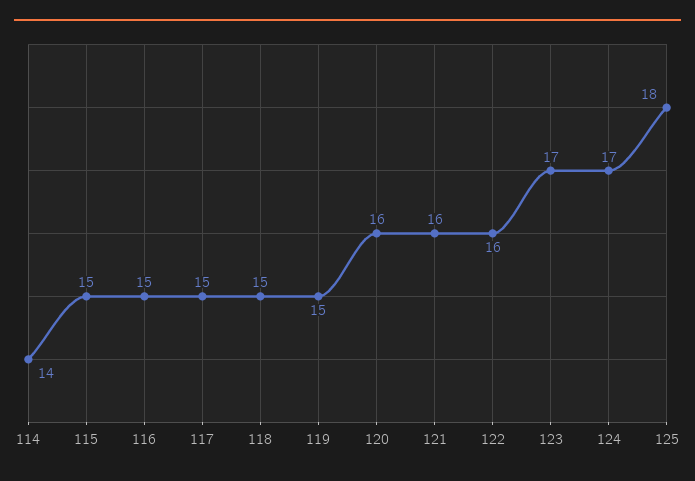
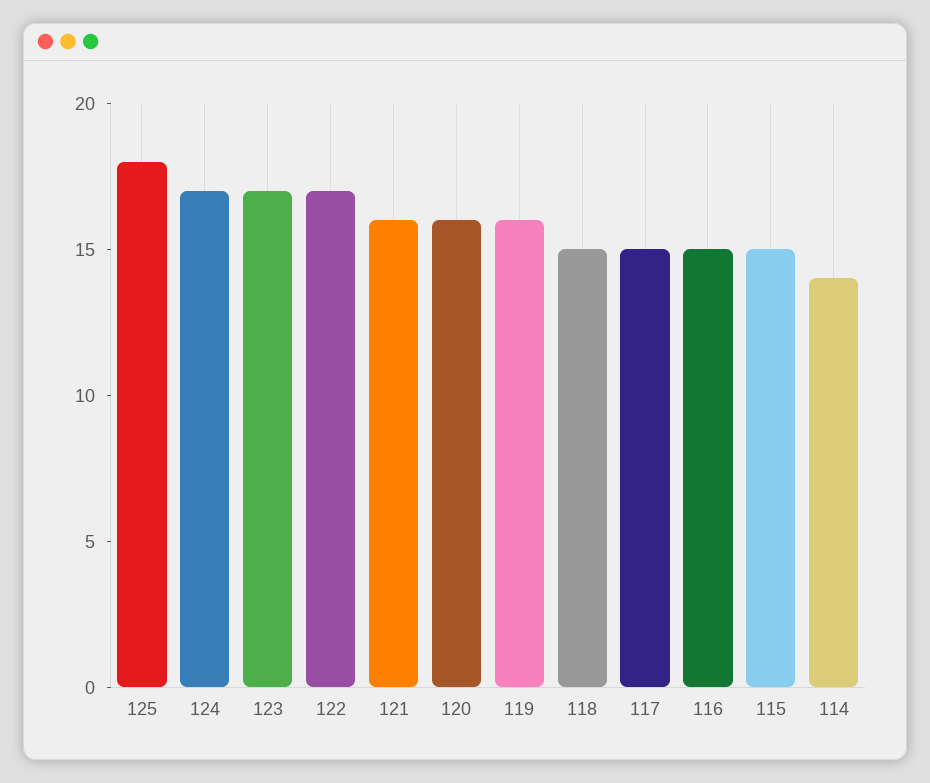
119: 15 -> 16
122: 16 -> 17

